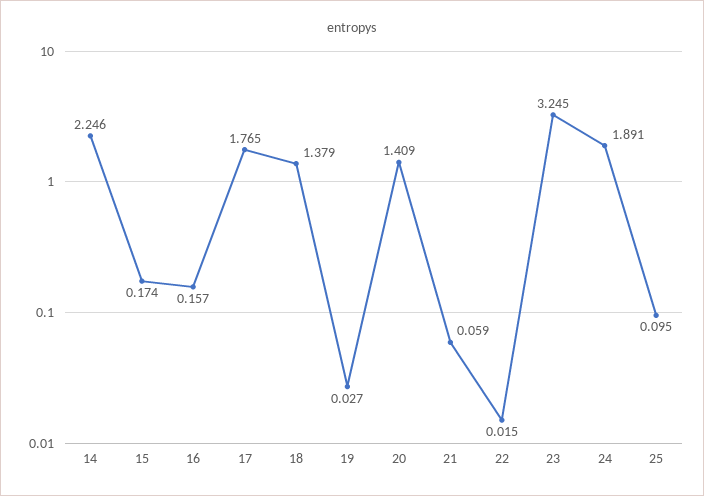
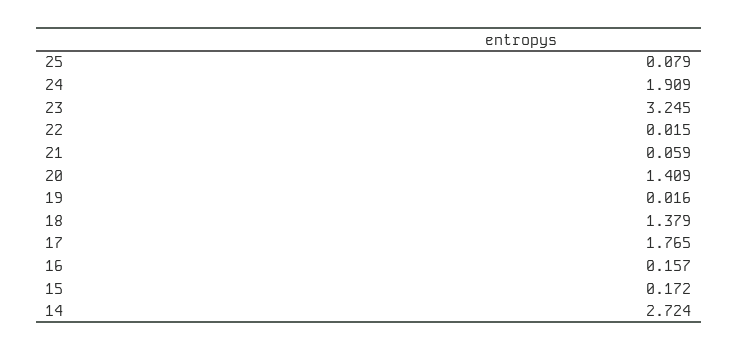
14: 2.246 -> 2.724
15: 0.174 -> 0.172
19: 0.027 -> 0.016
24: 1.891 -> 1.909
25: 0.095 -> 0.079

